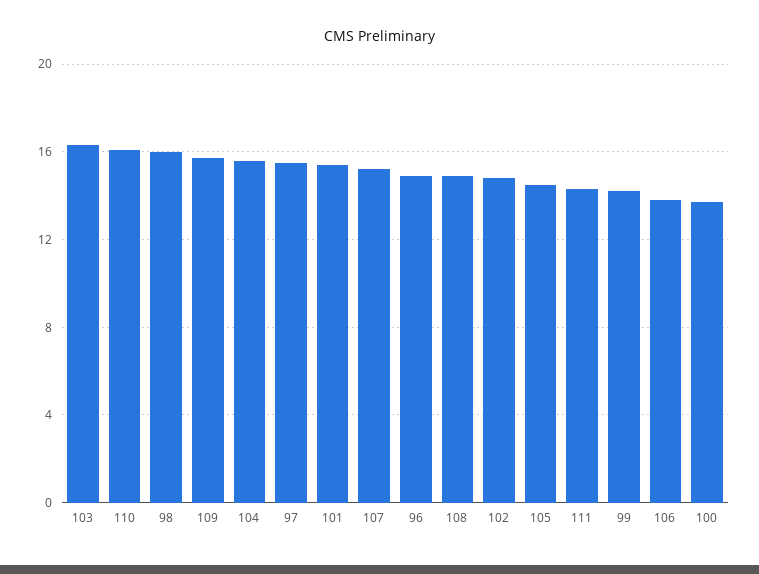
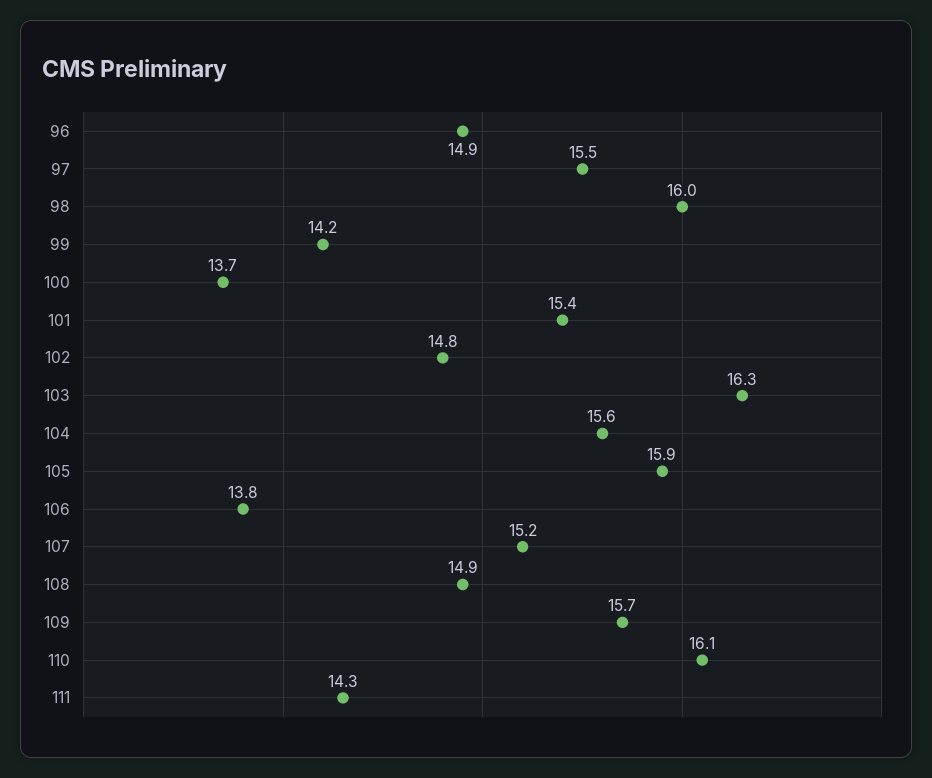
105: 14.5 -> 15.9

